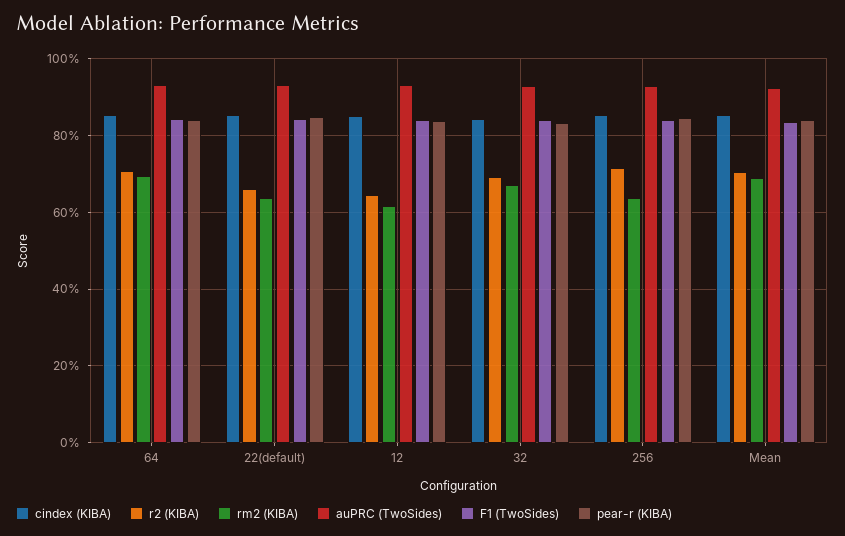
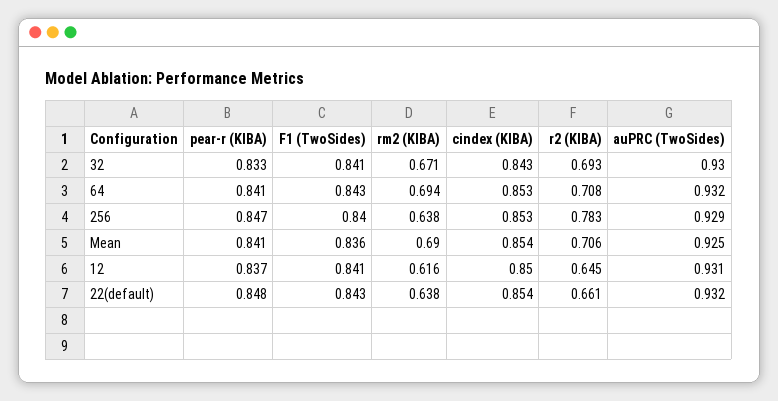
r2 (KIBA), 256: 0.72 -> 0.783

